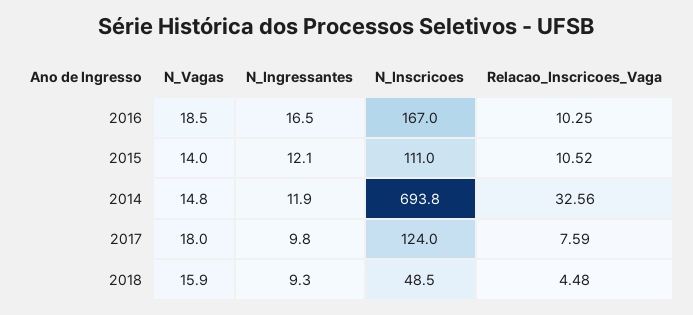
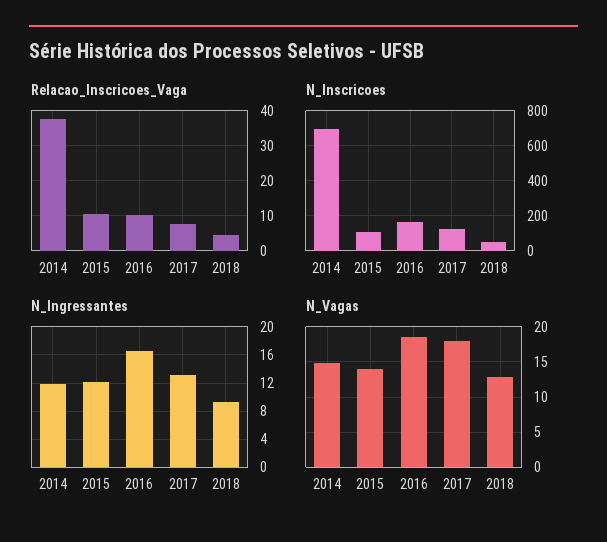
Relacao_Inscricoes_Vaga, 2014: 32.56 -> 38
N_Ingressantes, 2017: 9.8 -> 13
N_Vagas, 2018: 15.9 -> 13

